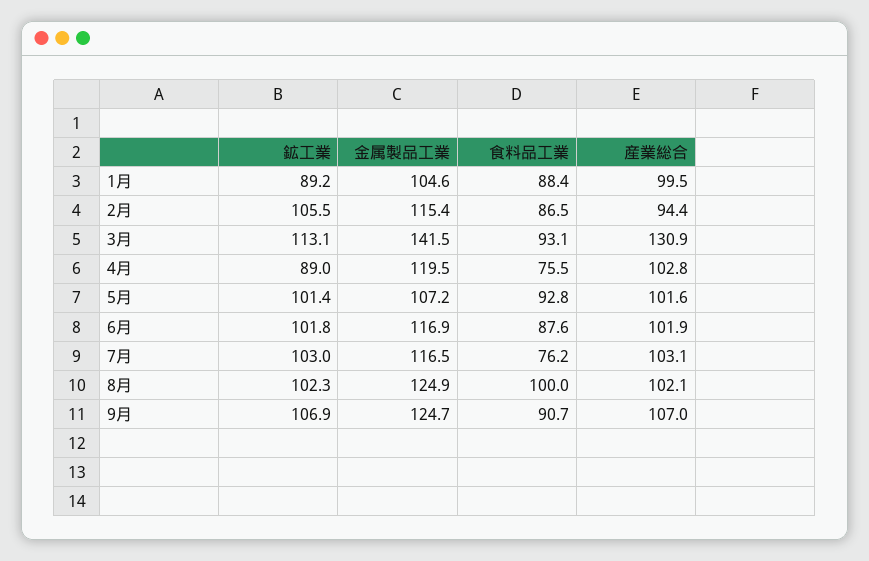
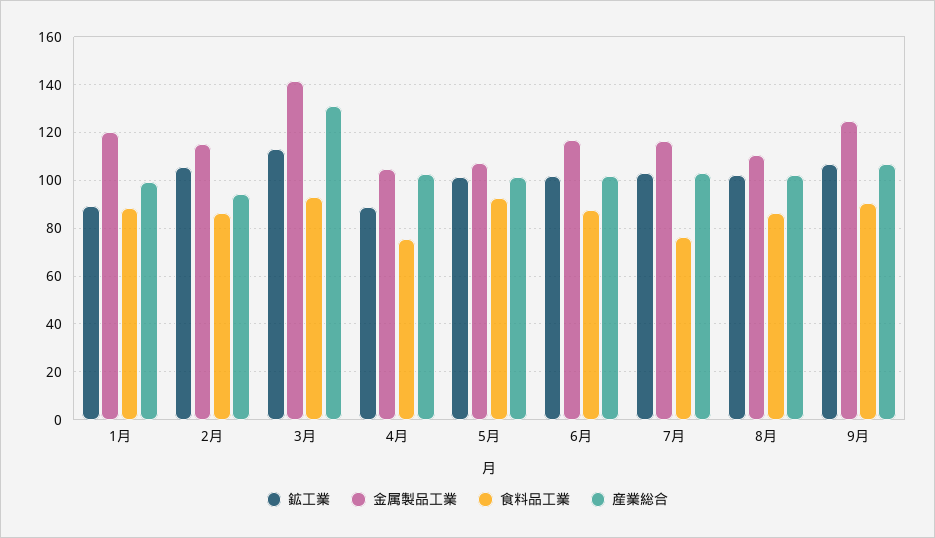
金属製品工業, 1月: 104.6 -> 120
金属製品工業, 4月: 119.5 -> 105
金属製品工業, 8月: 124.9 -> 110
食料品工業, 8月: 100 -> 85

